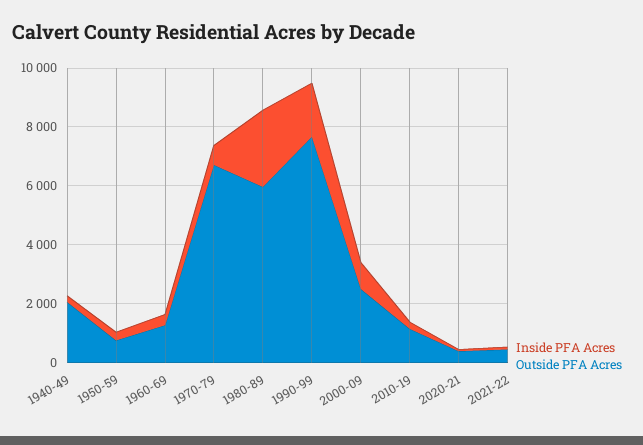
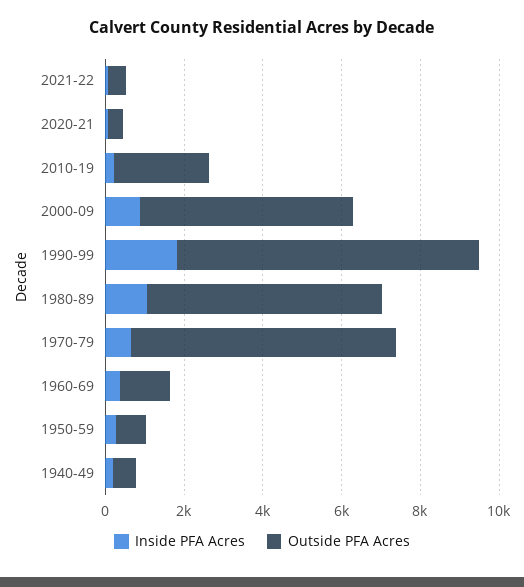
Outside PFA Acres, 1940-49: 2000 -> 500
Inside PFA Acres, 1980-89: 2500 -> 1000
Outside PFA Acres, 2000-09: 2500 -> 5500
Outside PFA Acres, 2010-19: 1000 -> 2500

